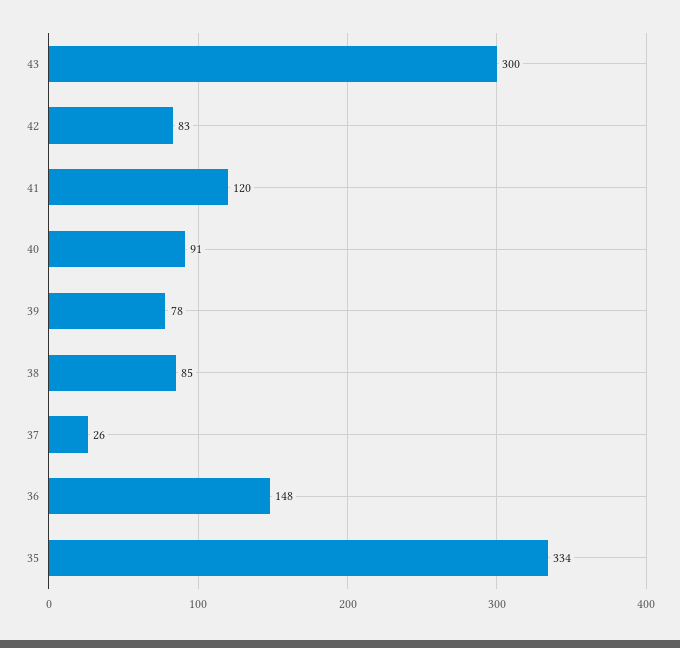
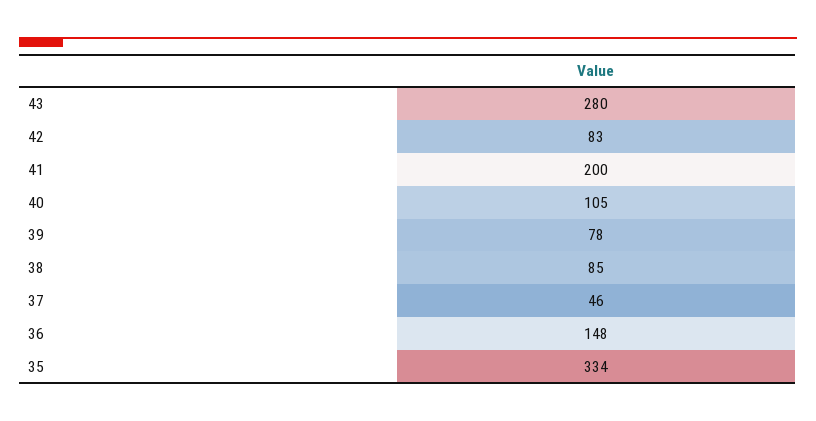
43: 300 -> 280
41: 120 -> 200
40: 91 -> 105
37: 26 -> 46

